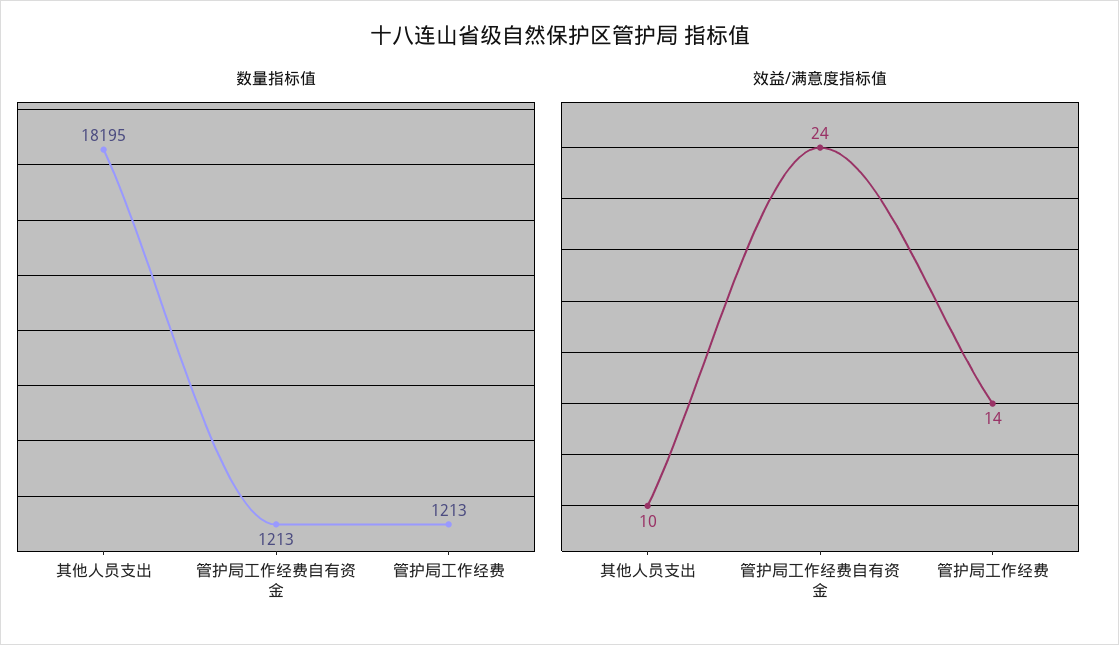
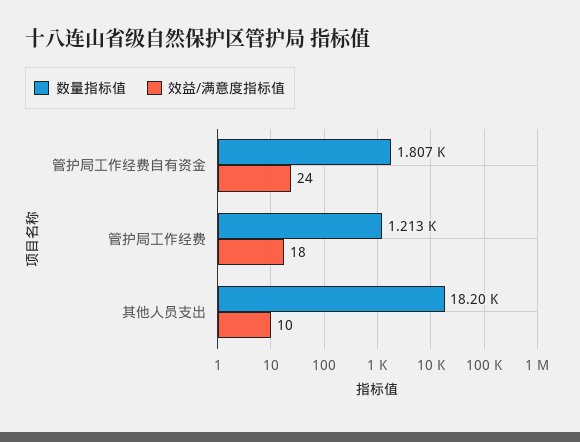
数量指标值, 管护局工作经费自有资金: 1213 -> 1807
效益/满意度指标值, 管护局工作经费: 14 -> 18

